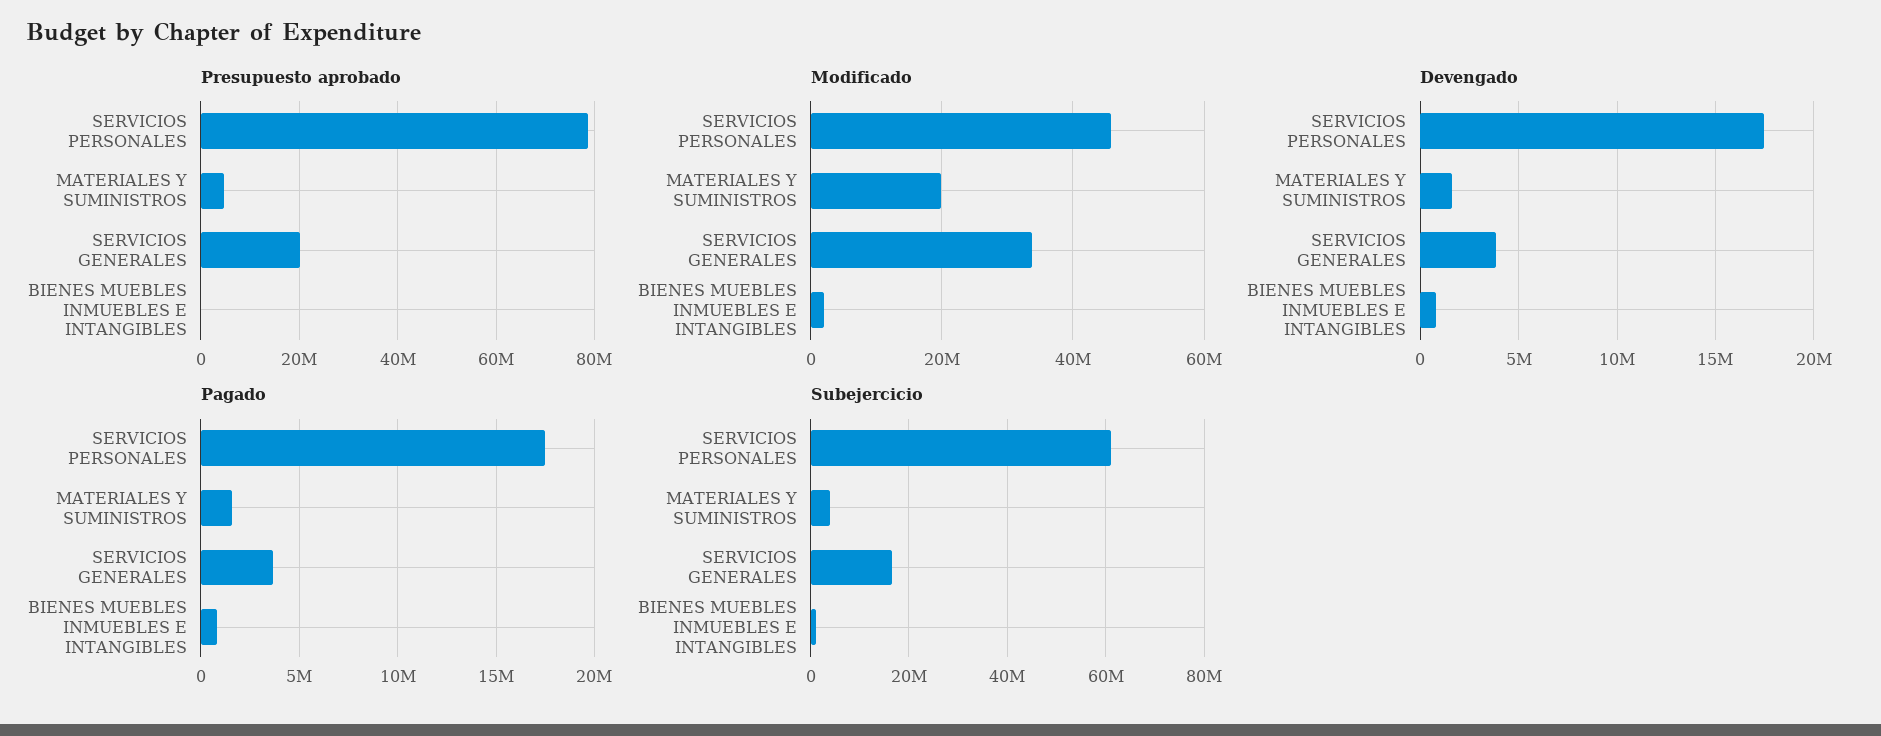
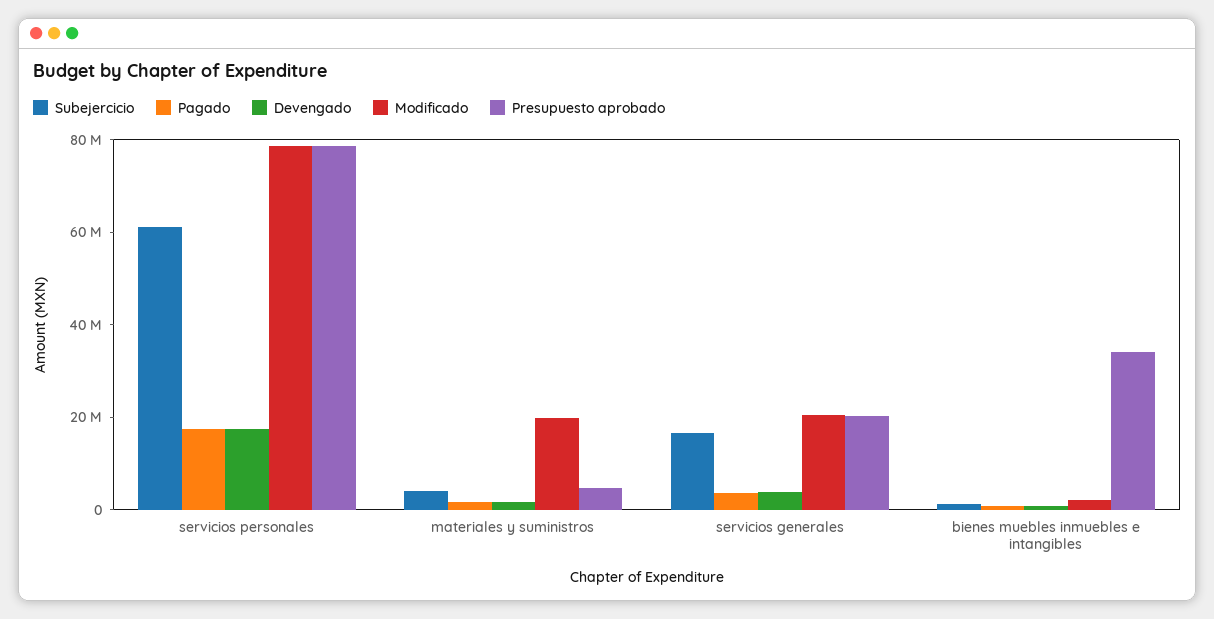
Presupuesto aprobado, BIENES MUEBLES INMUEBLES E INTANGIBLES: 0 -> 35000000
Modificado, SERVICIOS PERSONALES: 46000000 -> 80000000
Modificado, SERVICIOS GENERALES: 34000000 -> 20000000

